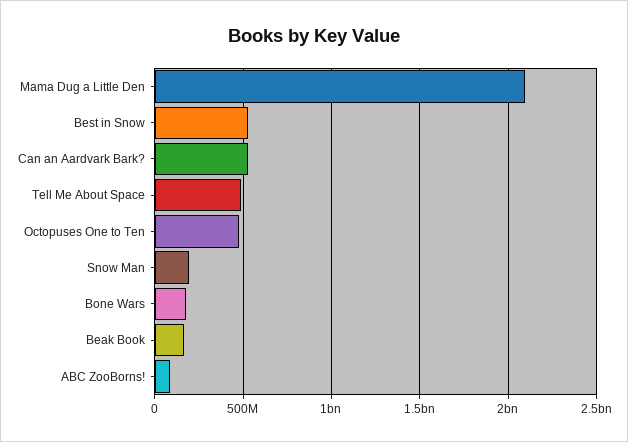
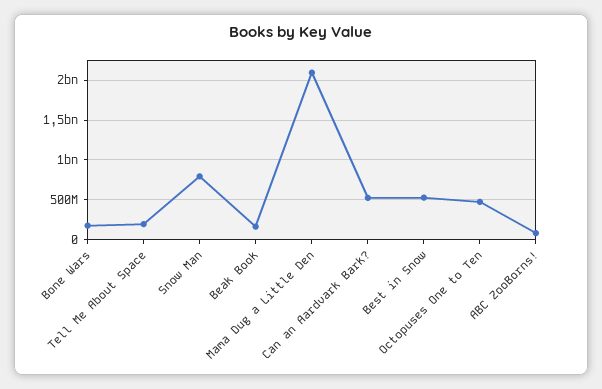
Tell Me About Space: 500000000 -> 200000000
Snow Man: 200000000 -> 800000000

